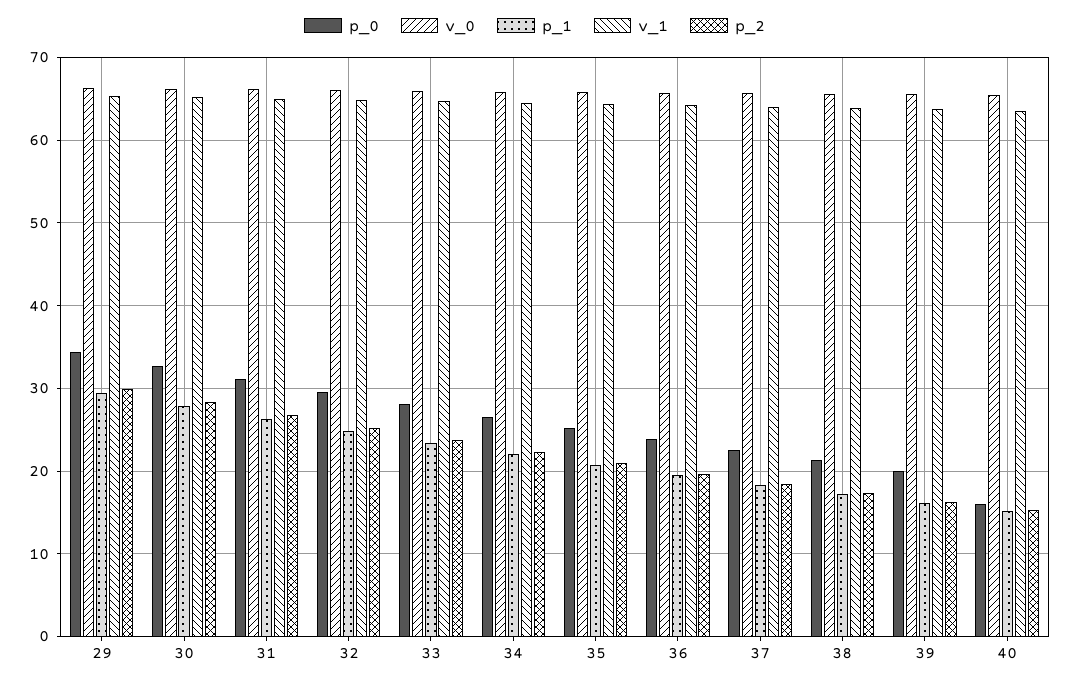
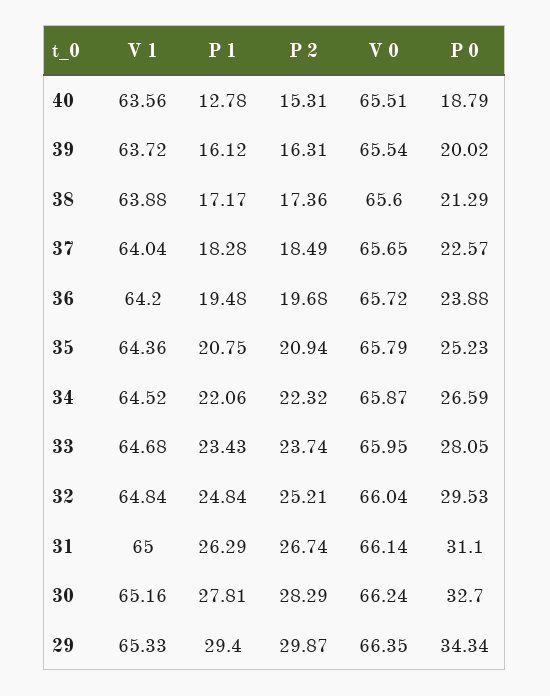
p_0, 40: 16 -> 18.79
p_1, 40: 15 -> 12.78

